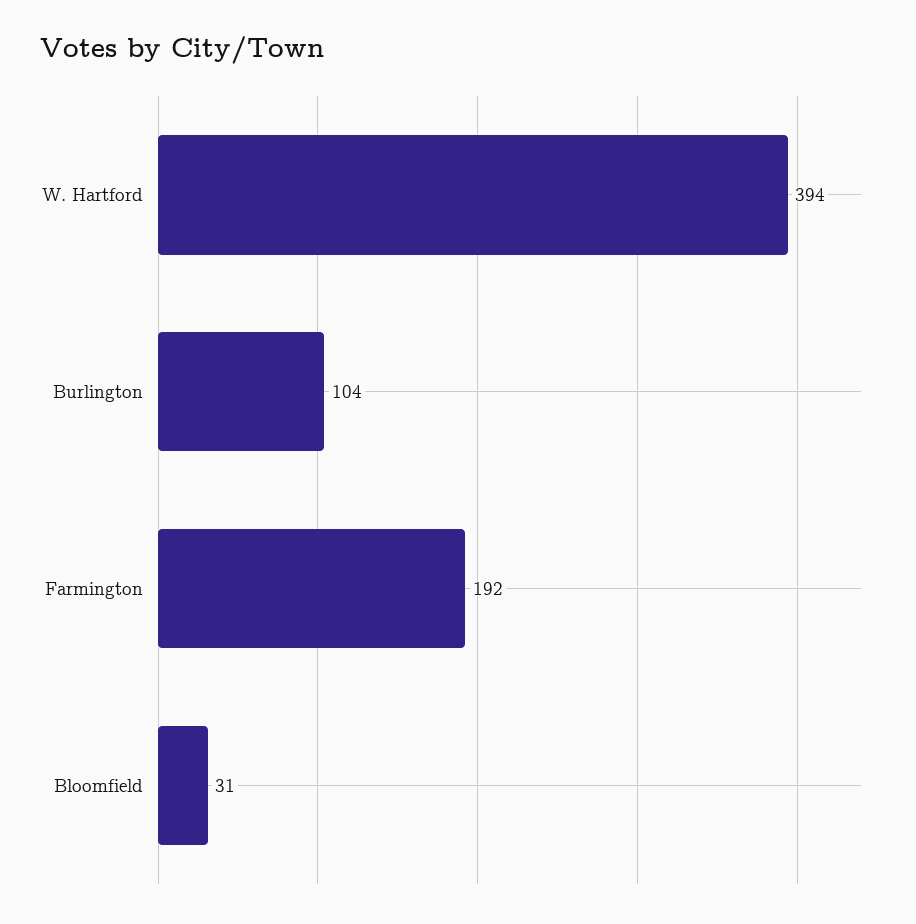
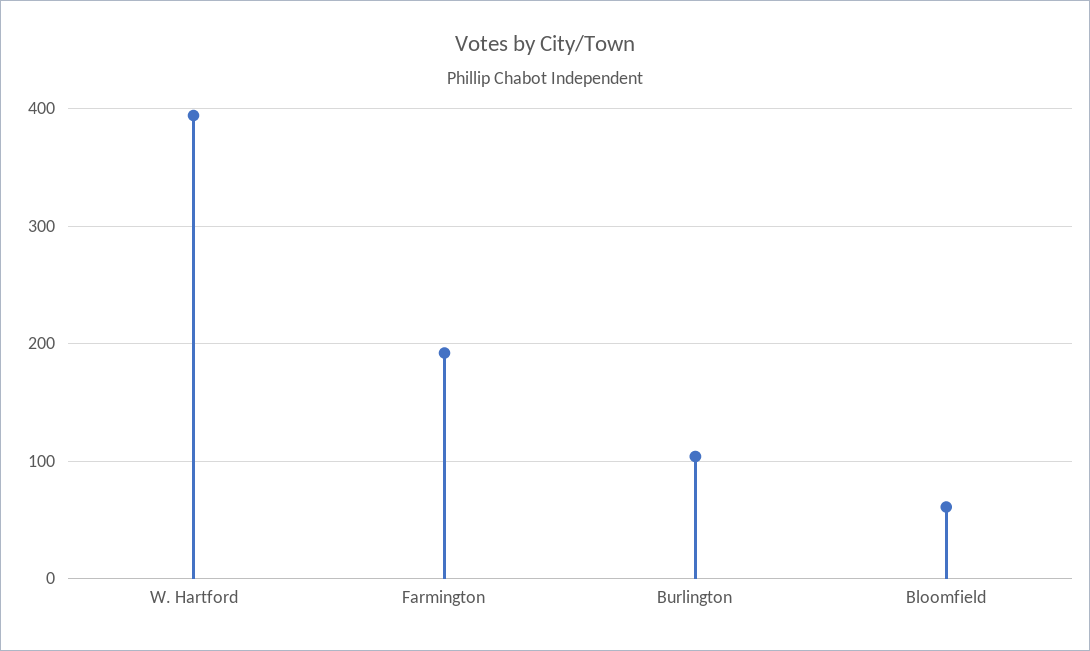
Bloomfield: 31 -> 60

